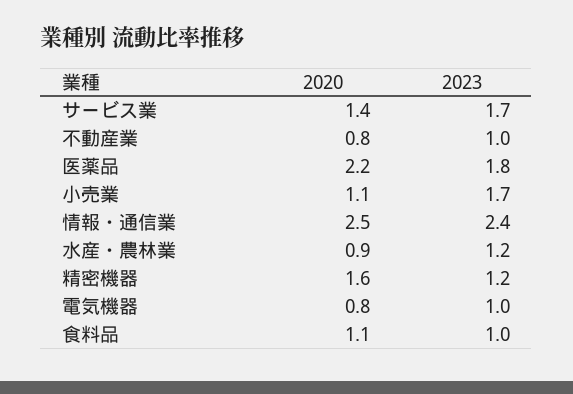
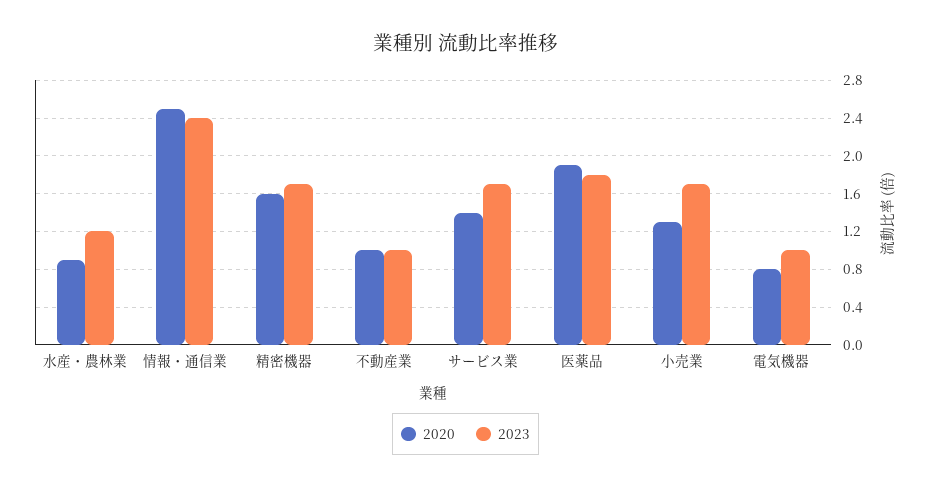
2020, 不動産業: 0.8 -> 1
2020, 医薬品: 2.2 -> 1.9
2020, 小売業: 1.1 -> 1.3
2023, 精密機器: 1.2 -> 1.7
2020, 食料品: 1.1 -> none
2023, 食料品: 1 -> none

